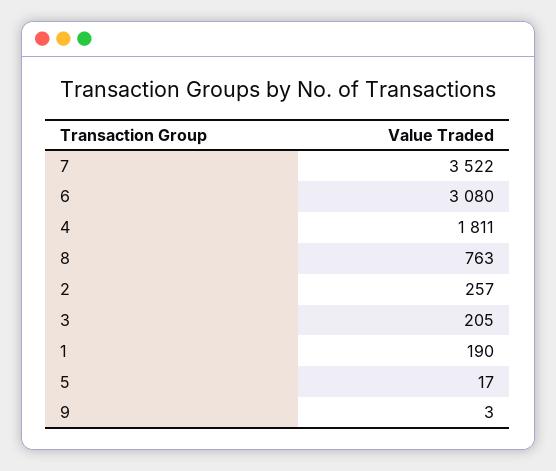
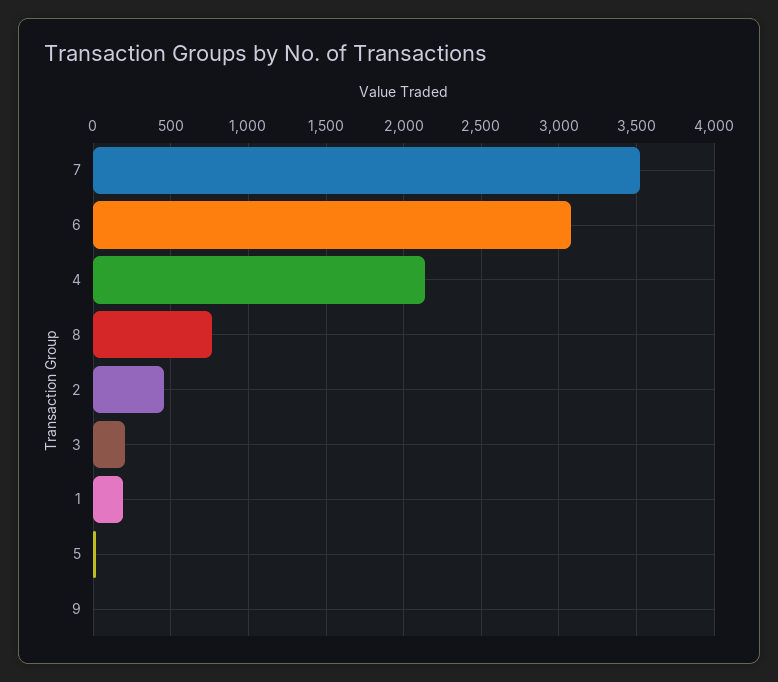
4: 1811 -> 2150
2: 257 -> 450

